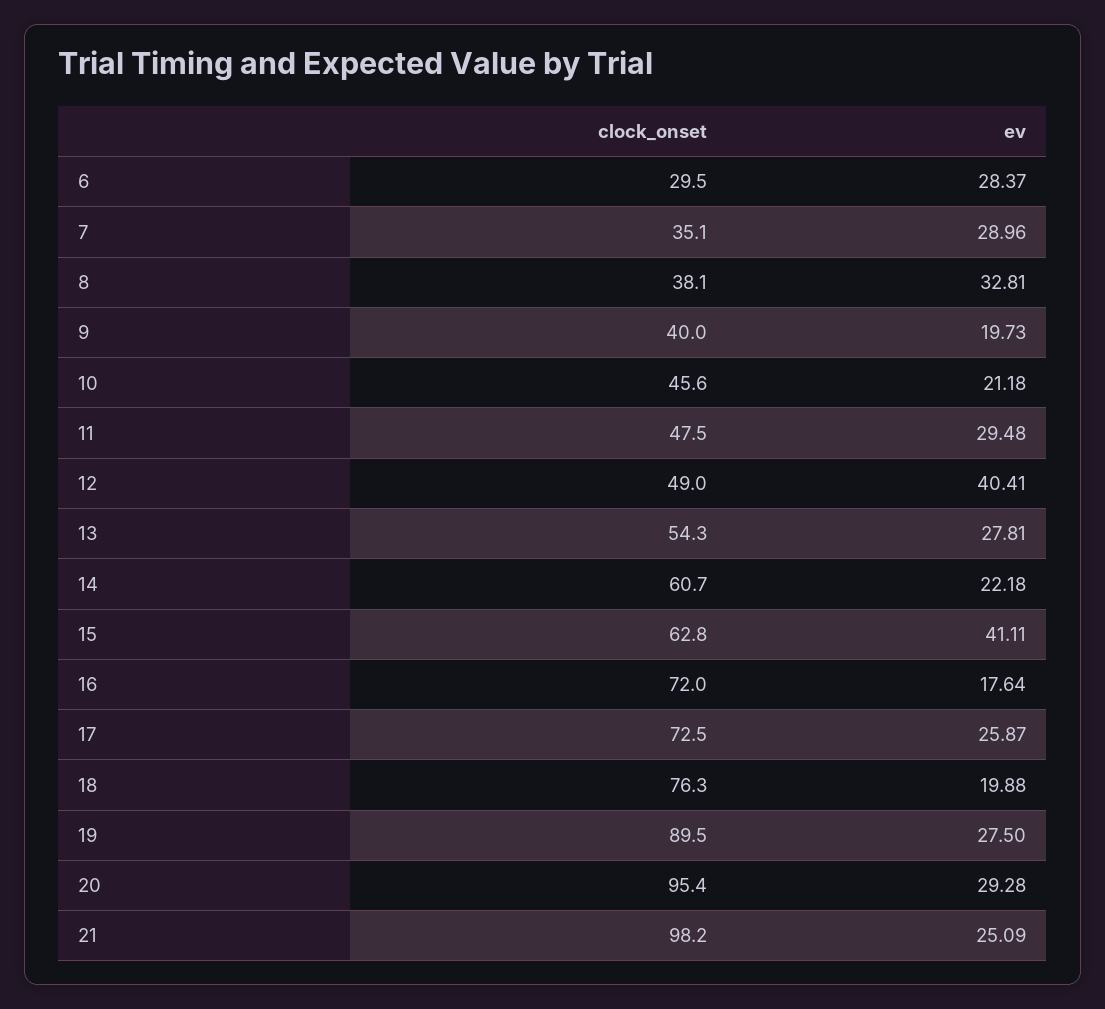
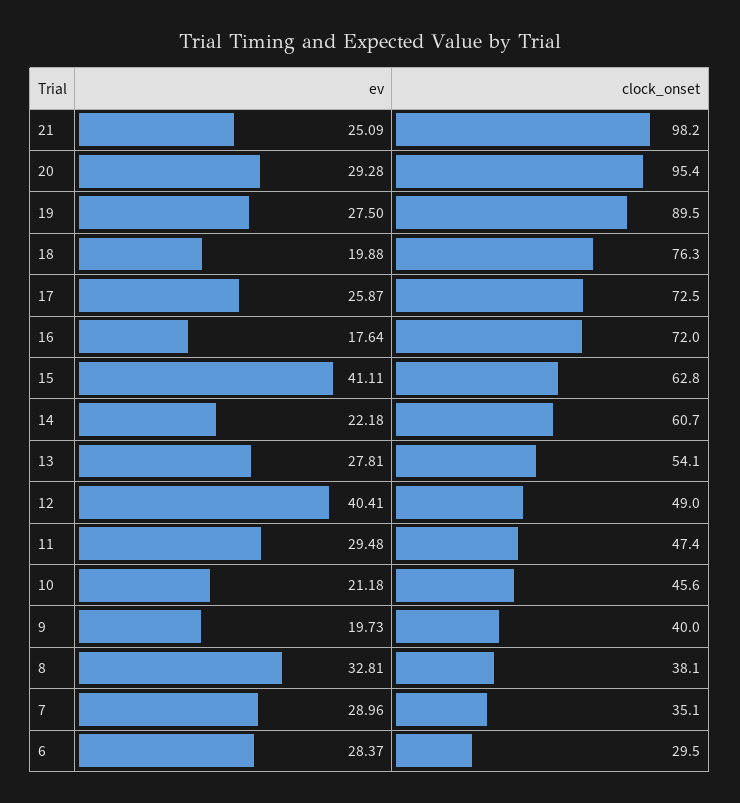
clock_onset, 11: 47.5 -> 47.4
clock_onset, 13: 54.3 -> 54.1

